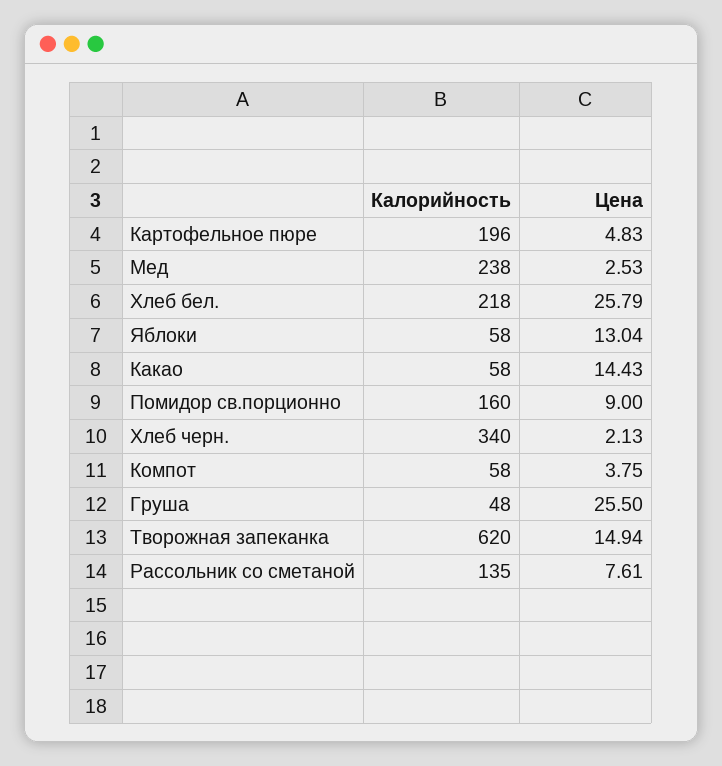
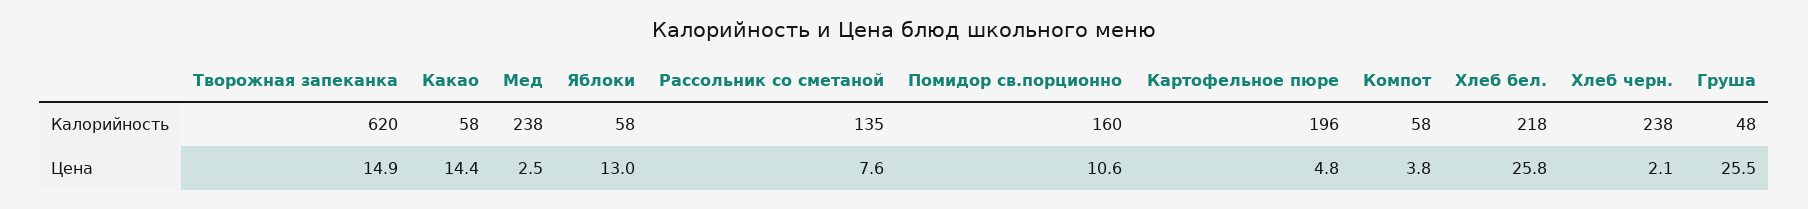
Цена, Помидор св.порционно: 9 -> 10.6
Калорийность, Хлеб черн.: 340 -> 238

